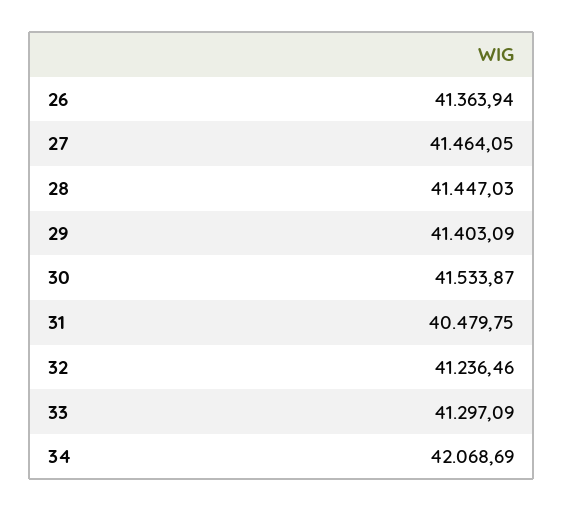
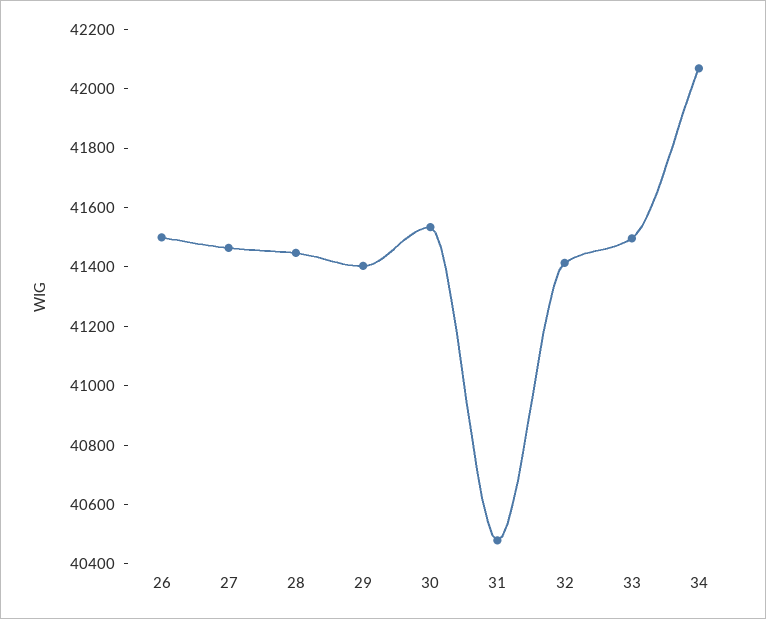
26: 41363.94 -> 41500
32: 41236.46 -> 41400
33: 41297.09 -> 41500

